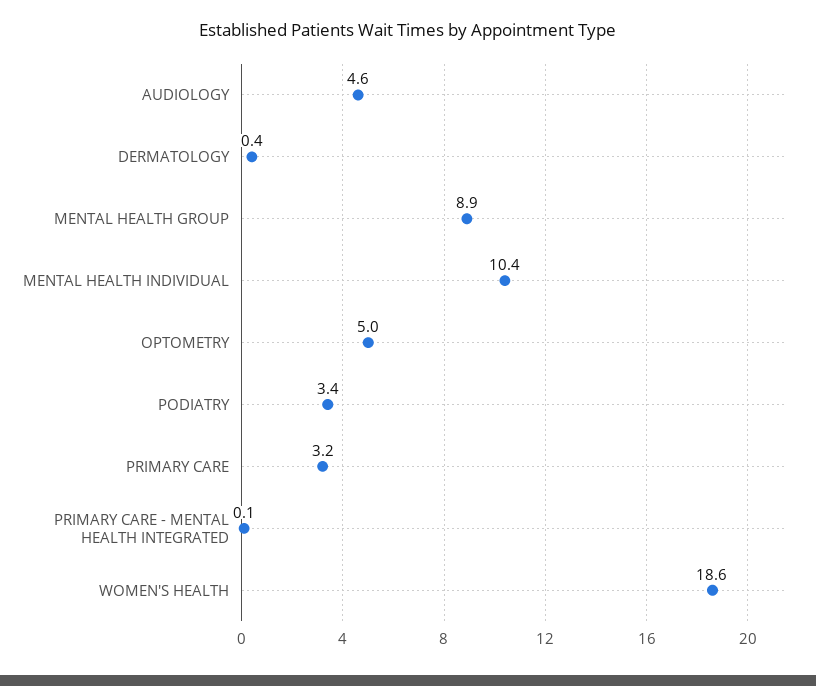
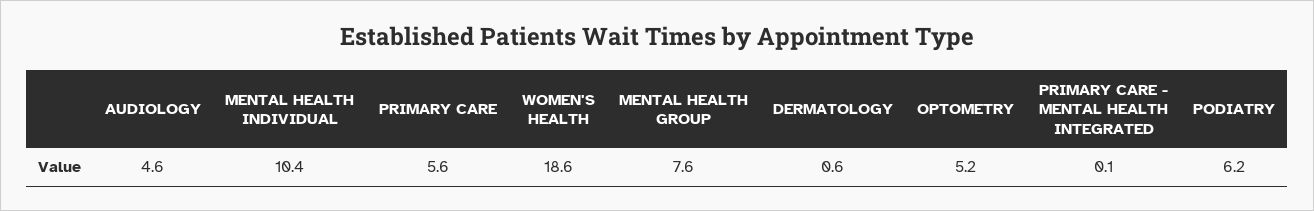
DERMATOLOGY: 0.4 -> 0.6
MENTAL HEALTH GROUP: 8.9 -> 7.6
OPTOMETRY: 5 -> 5.2
PODIATRY: 3.4 -> 6.2
PRIMARY CARE: 3.2 -> 5.6

